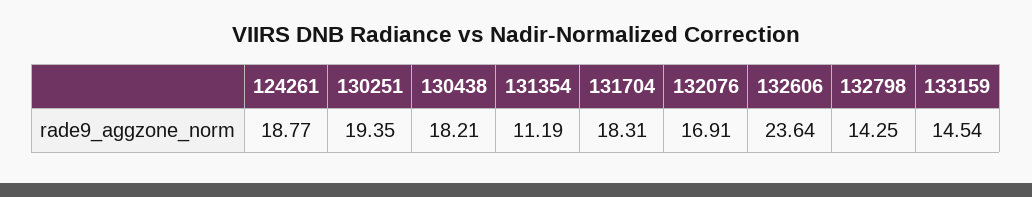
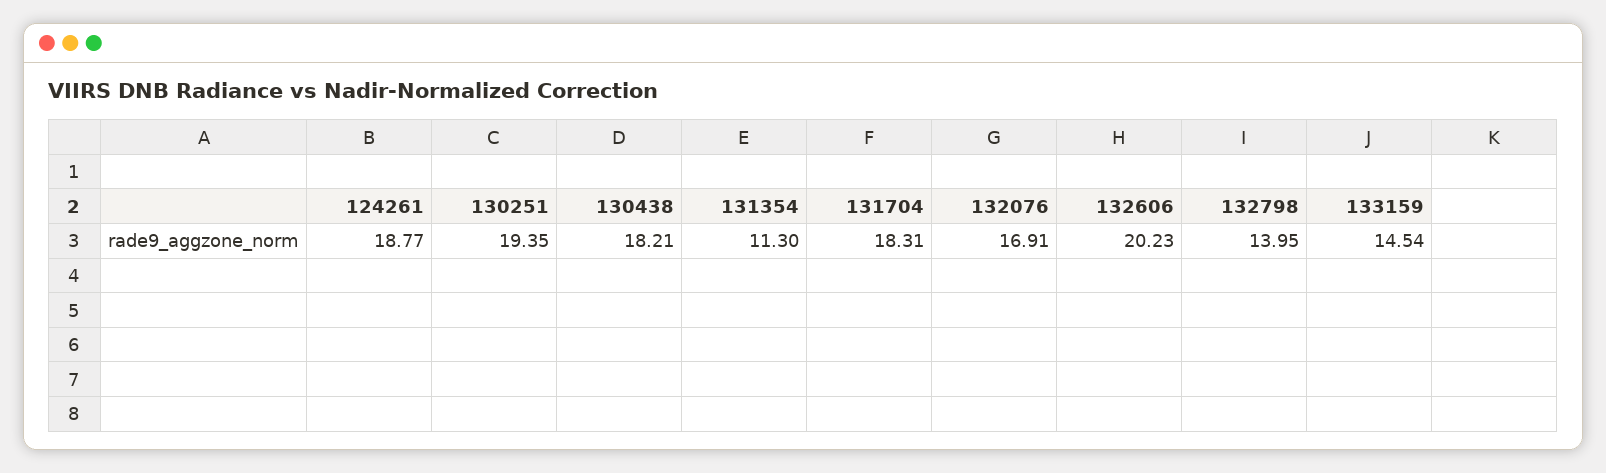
131354: 11.19 -> 11.3
132606: 23.64 -> 20.23
132798: 14.25 -> 13.95

